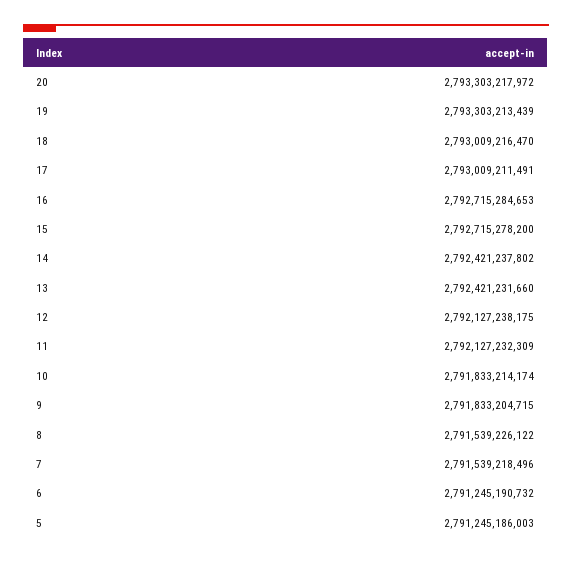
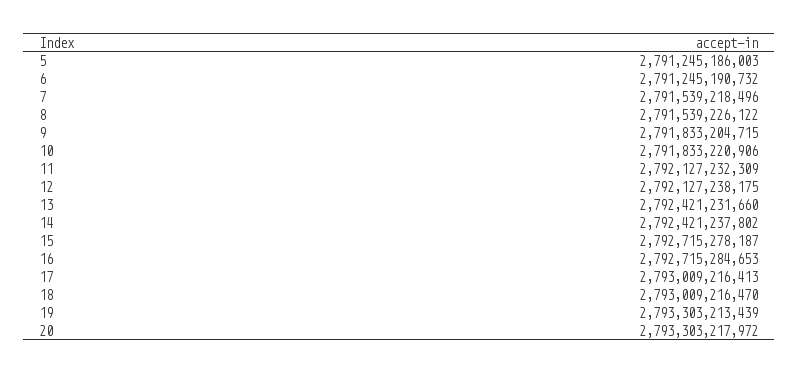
17: 2793009211491 -> 2793009216413
15: 2792715278200 -> 2792715278187
10: 2791833214174 -> 2791833220906

